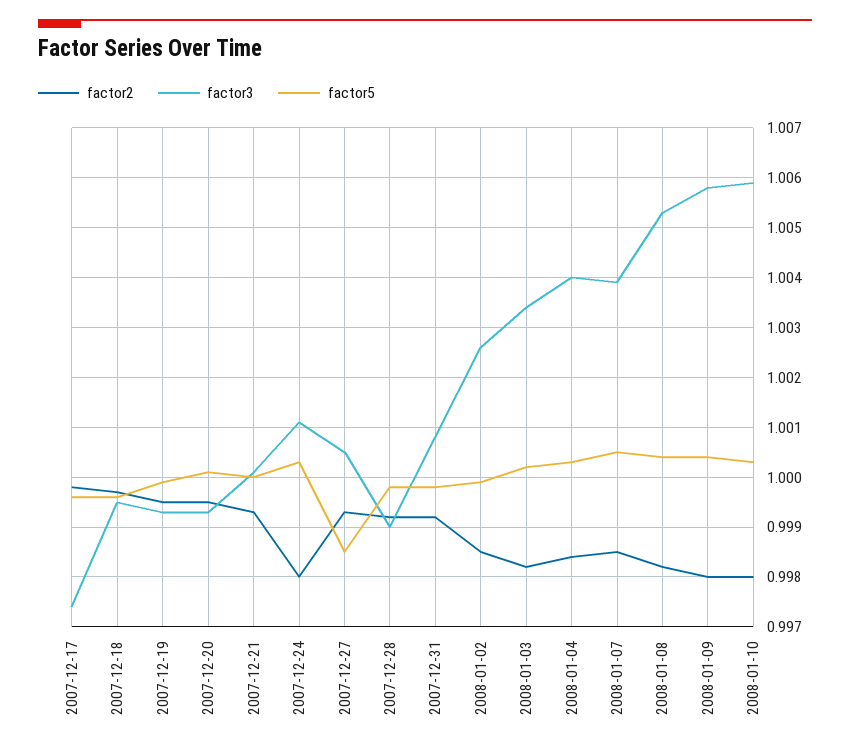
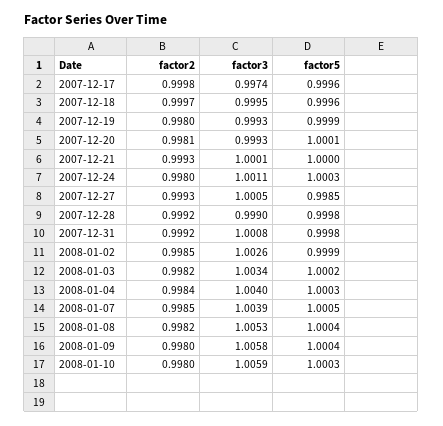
factor2, 2007-12-19: 0.9995 -> 0.998
factor2, 2007-12-20: 0.9995 -> 0.9981

